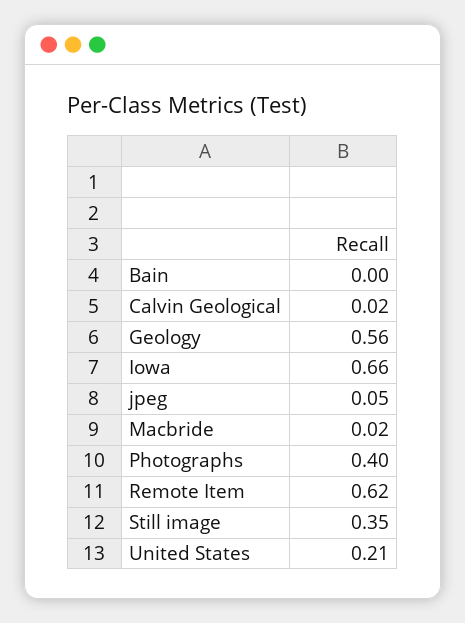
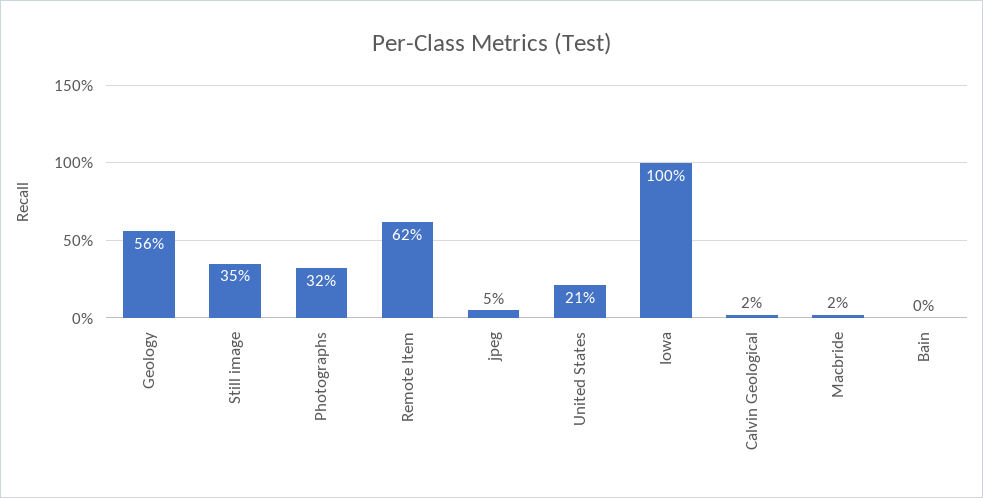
Iowa: 0.66 -> 1
Photographs: 0.4 -> 0.32

